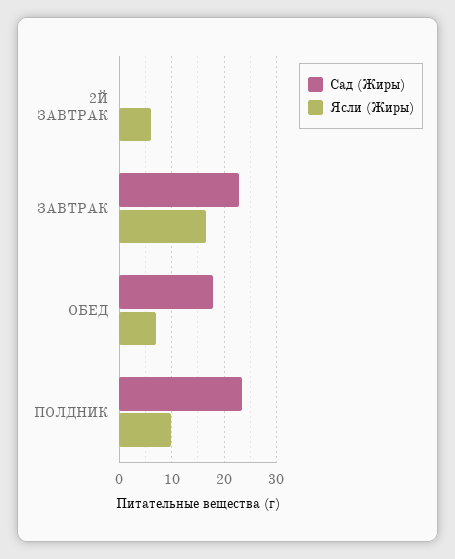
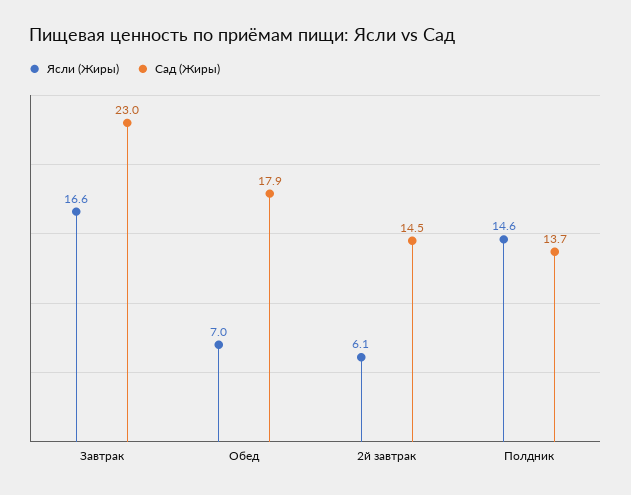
Сад (Жиры), 2Й ЗАВТРАК: 0 -> 14.5
Сад (Жиры), ПОЛДНИК: 24 -> 13.7
Ясли (Жиры), ПОЛДНИК: 10 -> 14.6

